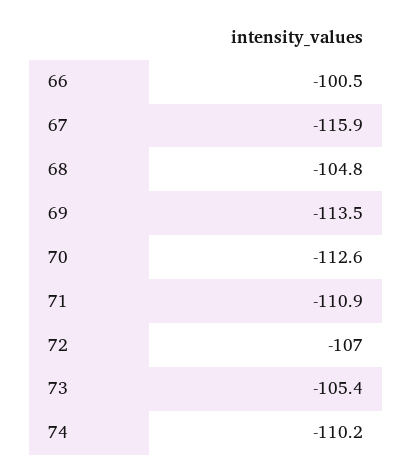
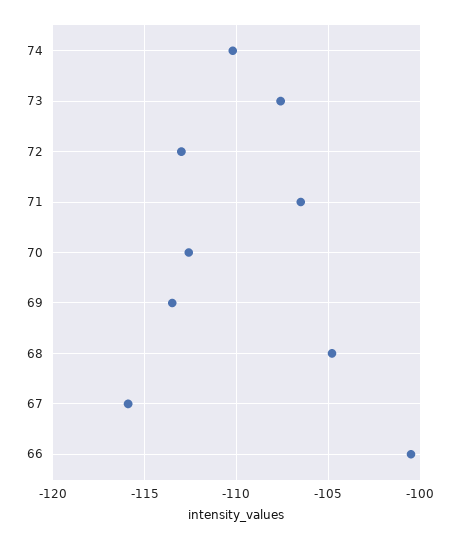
71: -110.9 -> -106.5
72: -107 -> -113
73: -105.4 -> -107.5

